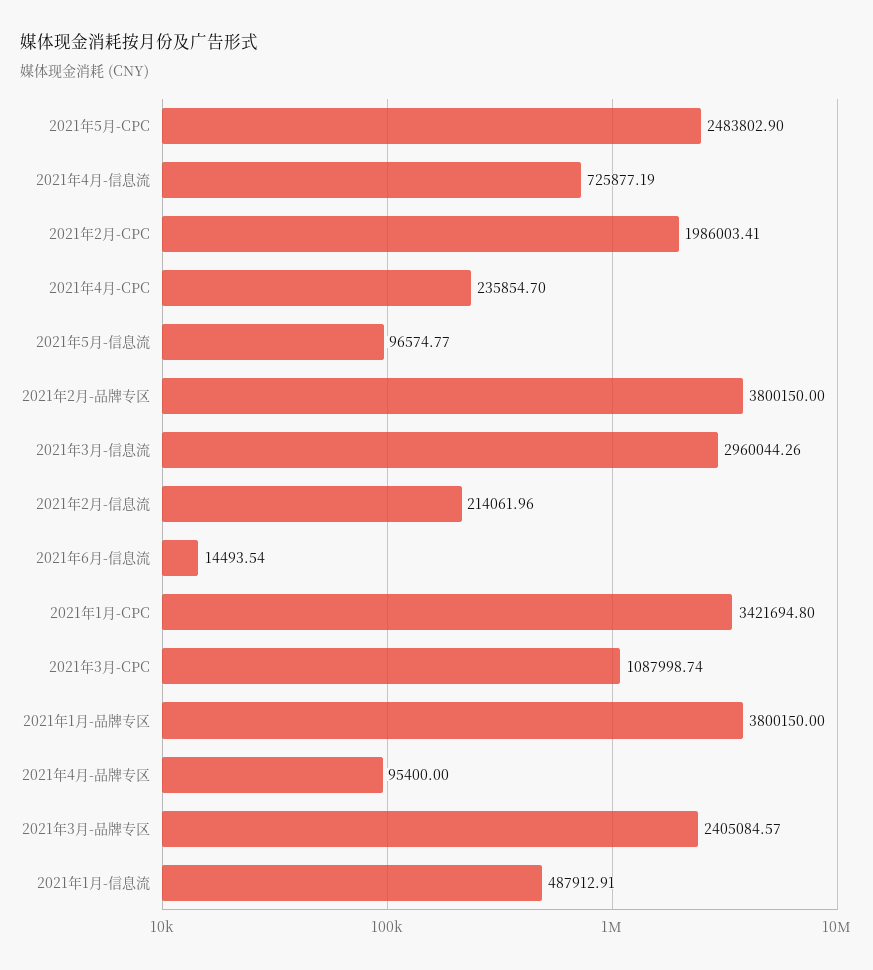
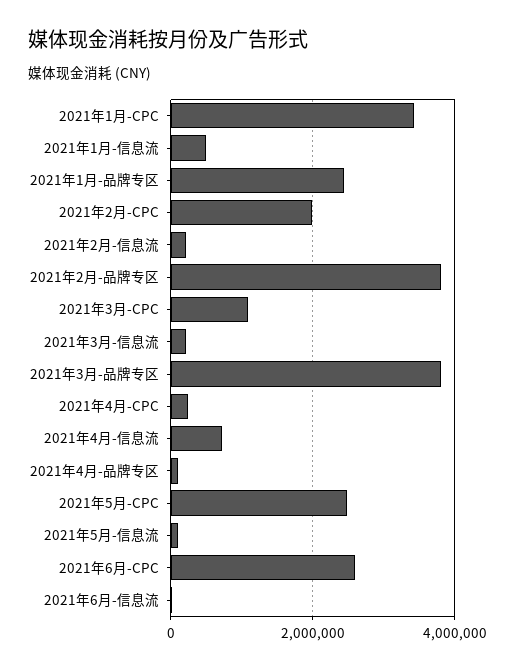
2021年3月-信息流: 2960044.26 -> 200000
2021年1月-品牌专区: 3800150 -> 2400000
2021年3月-品牌专区: 2405084.57 -> 3800000
2021年6月-CPC: none -> 2600000

